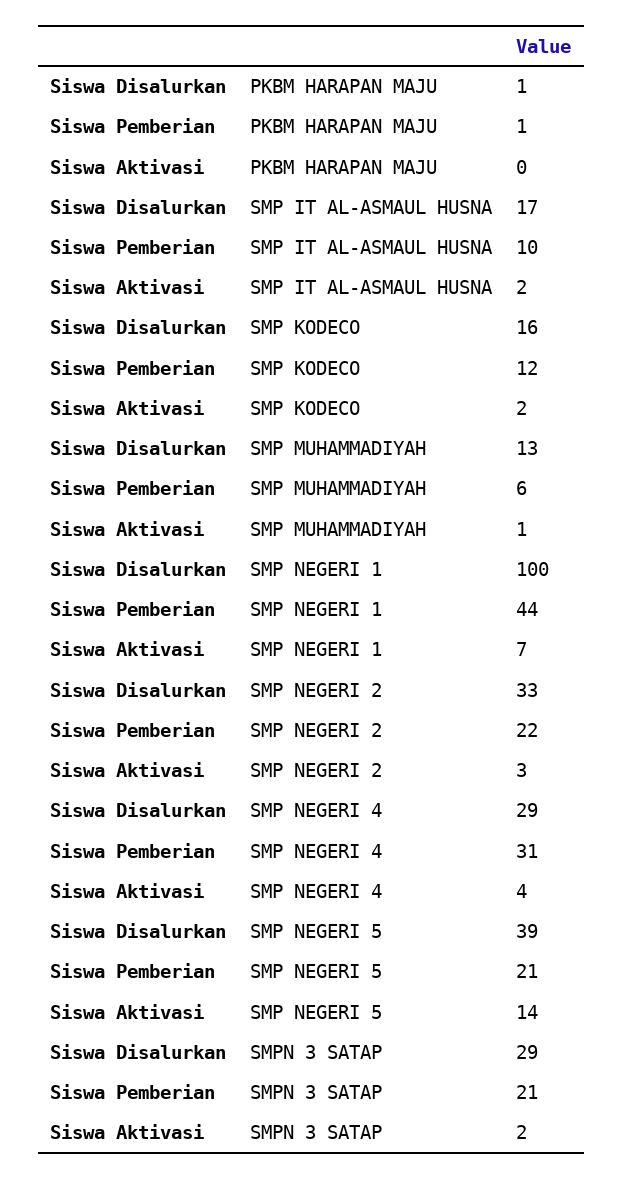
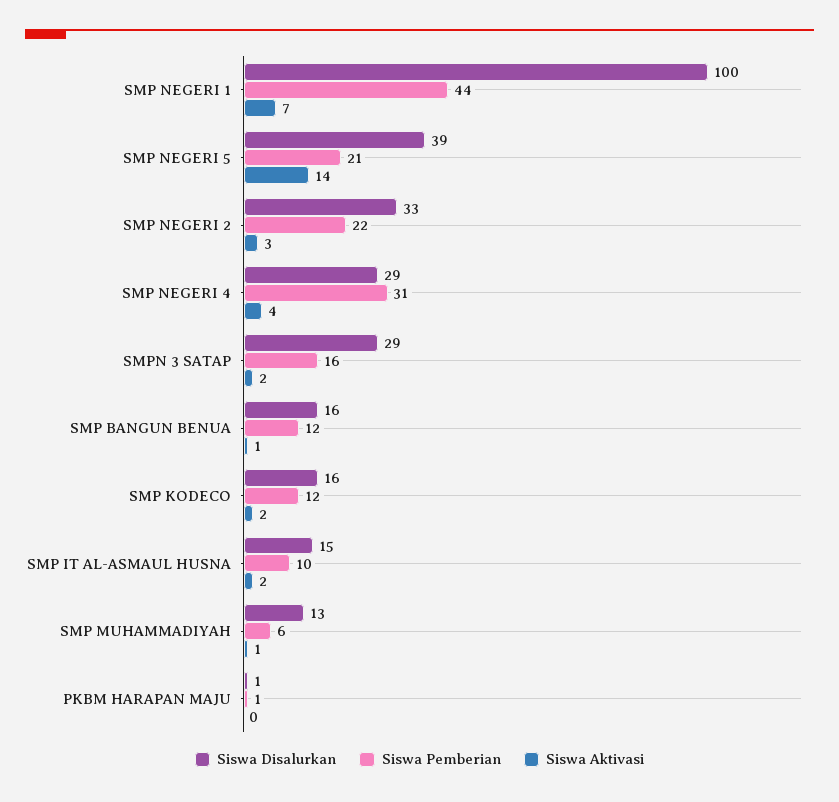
Siswa Disalurkan, SMP IT AL-ASMAUL HUSNA: 17 -> 15
Siswa Pemberian, SMPN 3 SATAP: 21 -> 16
Siswa Disalurkan, SMP BANGUN BENUA: none -> 16
Siswa Pemberian, SMP BANGUN BENUA: none -> 12
Siswa Aktivasi, SMP BANGUN BENUA: none -> 1

